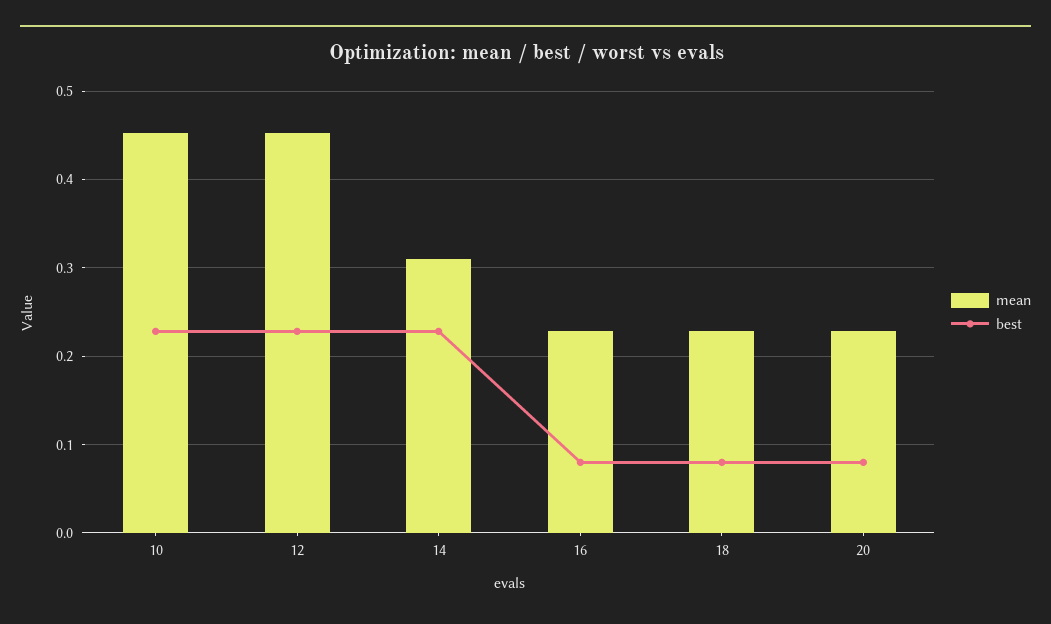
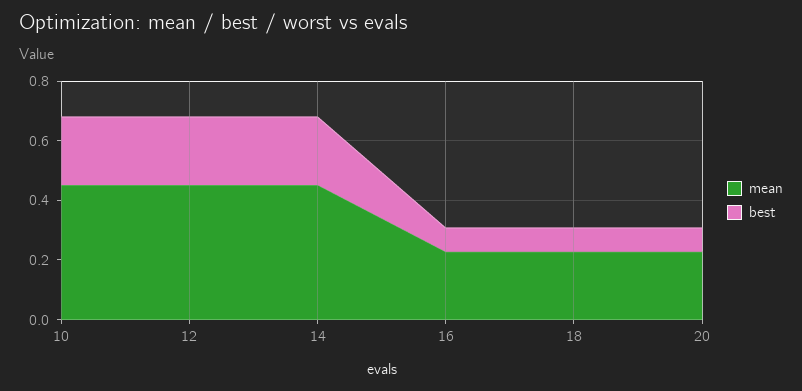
mean, 14: 0.31 -> 0.45

